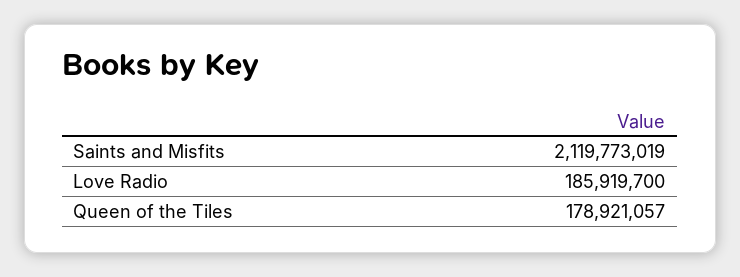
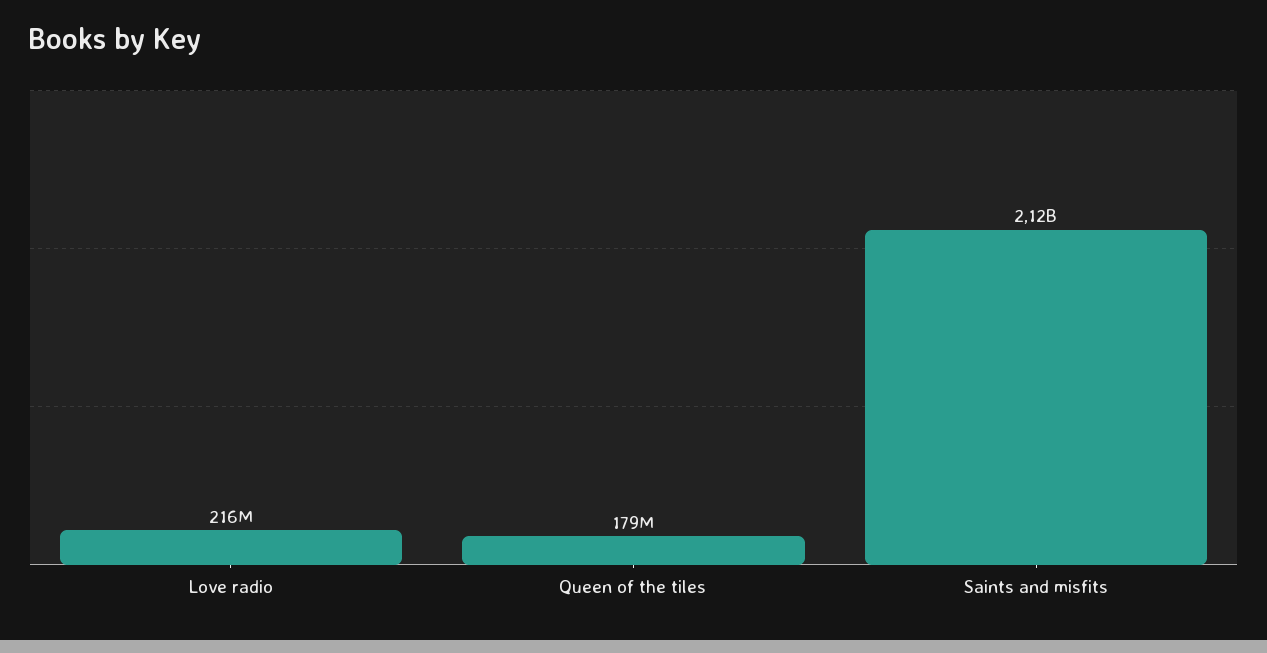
Love Radio: 185919700 -> 216000000

